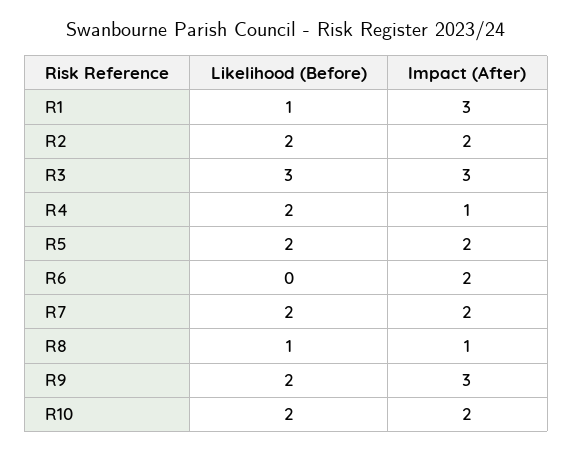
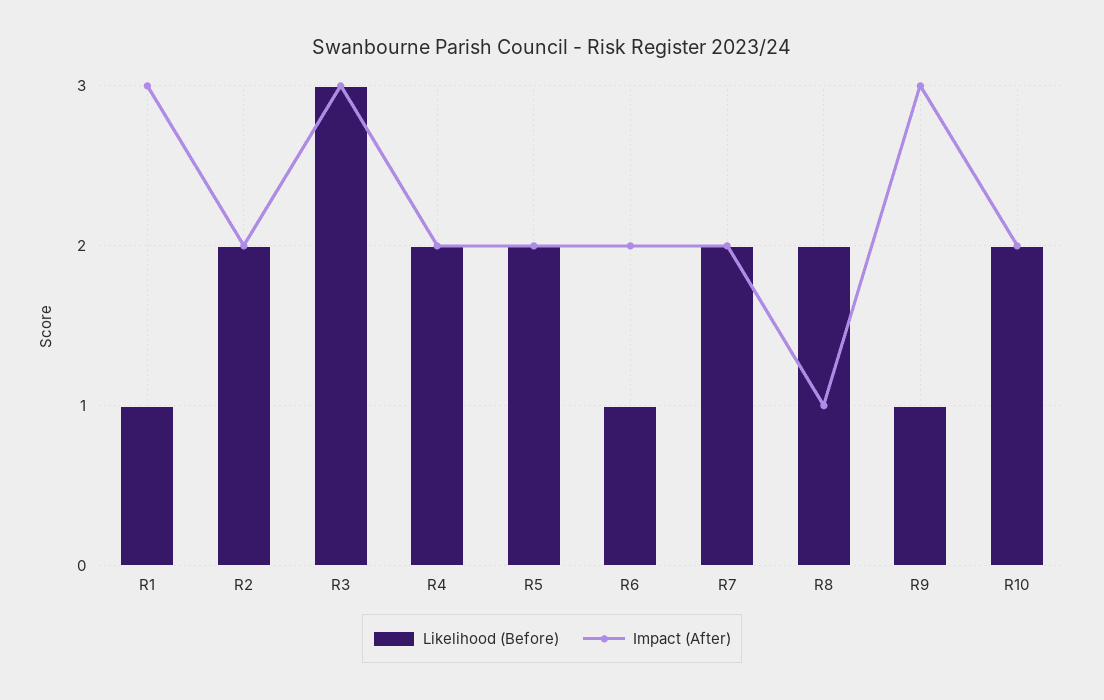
Impact (After), R4: 1 -> 2
Likelihood (Before), R6: 0 -> 1
Likelihood (Before), R8: 1 -> 2
Likelihood (Before), R9: 2 -> 1

